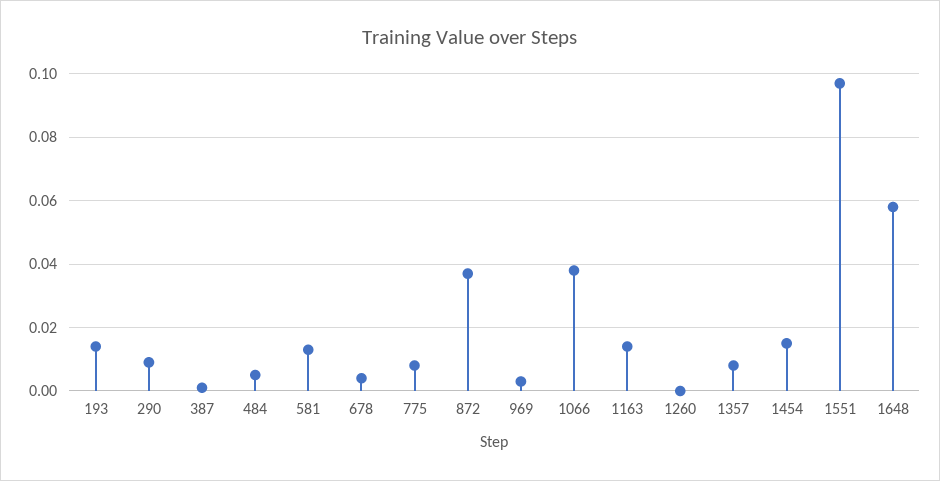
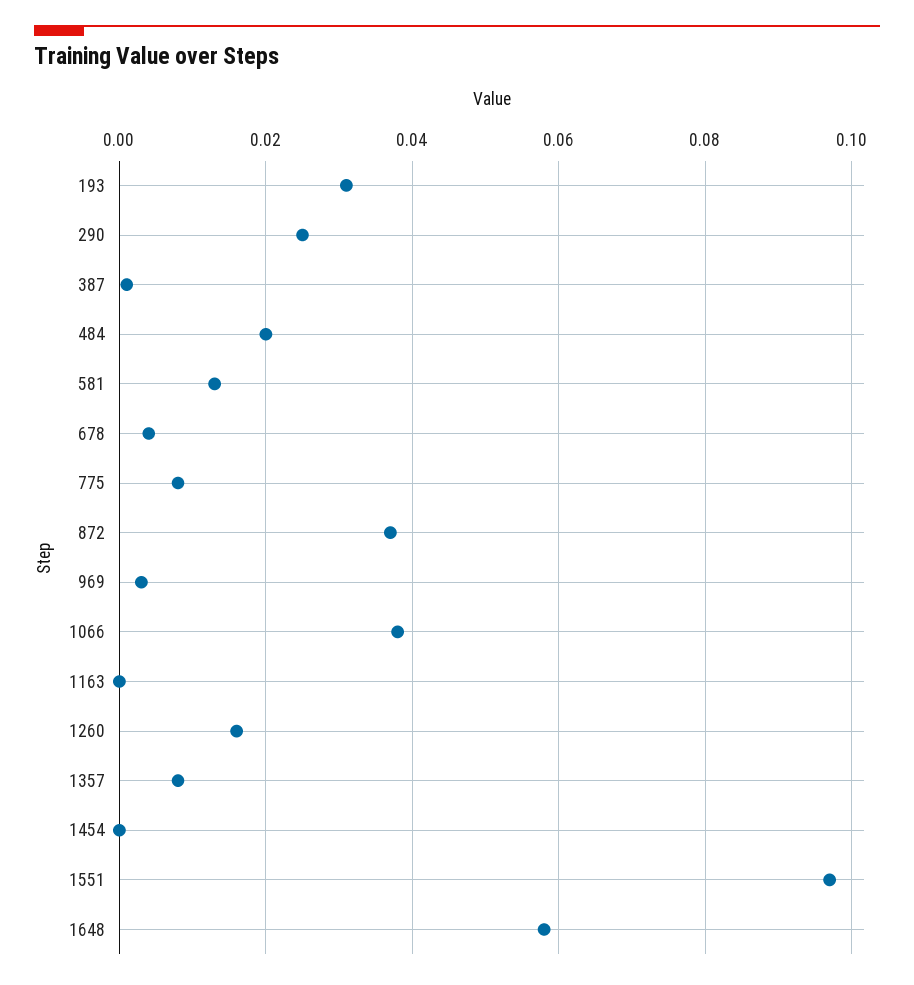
193: 0.015 -> 0.03
290: 0.01 -> 0.025
484: 0.005 -> 0.02
1163: 0.015 -> 0
1260: 0 -> 0.015
1454: 0.015 -> 0

